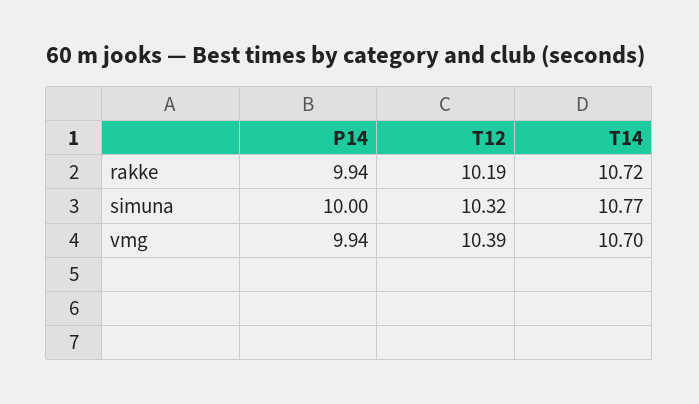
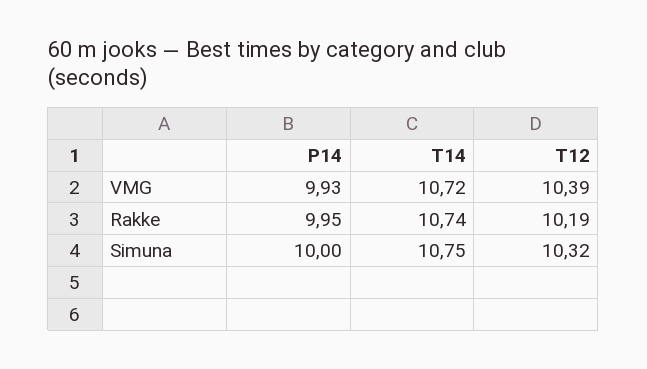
P14, rakke: 9.94 -> 9.95
T14, rakke: 10.72 -> 10.74
T14, simuna: 10.77 -> 10.75
P14, vmg: 9.94 -> 9.93
T14, vmg: 10.7 -> 10.72

